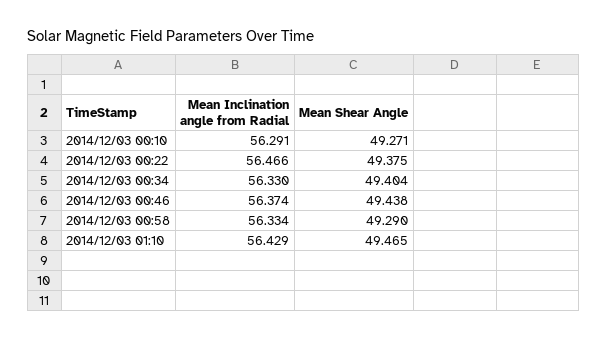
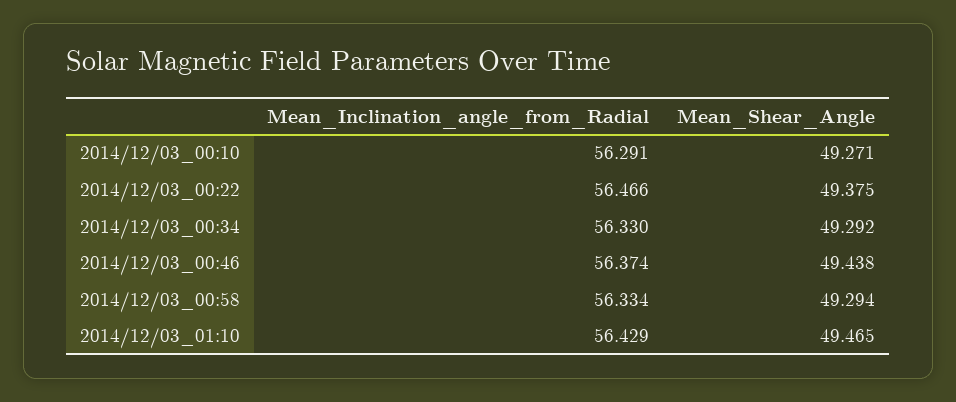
Mean Shear Angle, 2014/12/03 00:34: 49.404 -> 49.292
Mean Shear Angle, 2014/12/03 00:58: 49.29 -> 49.294

